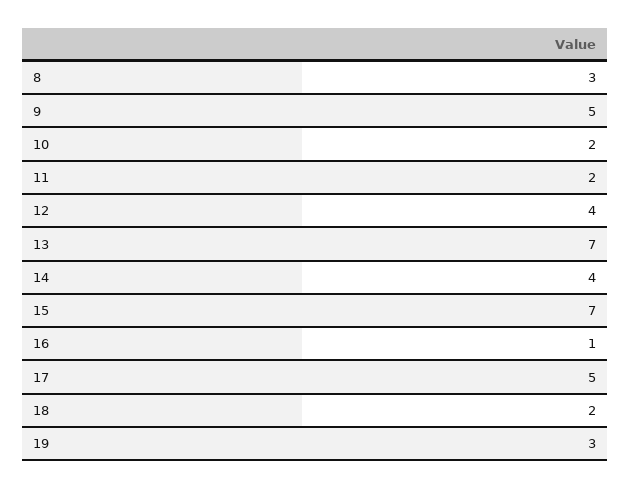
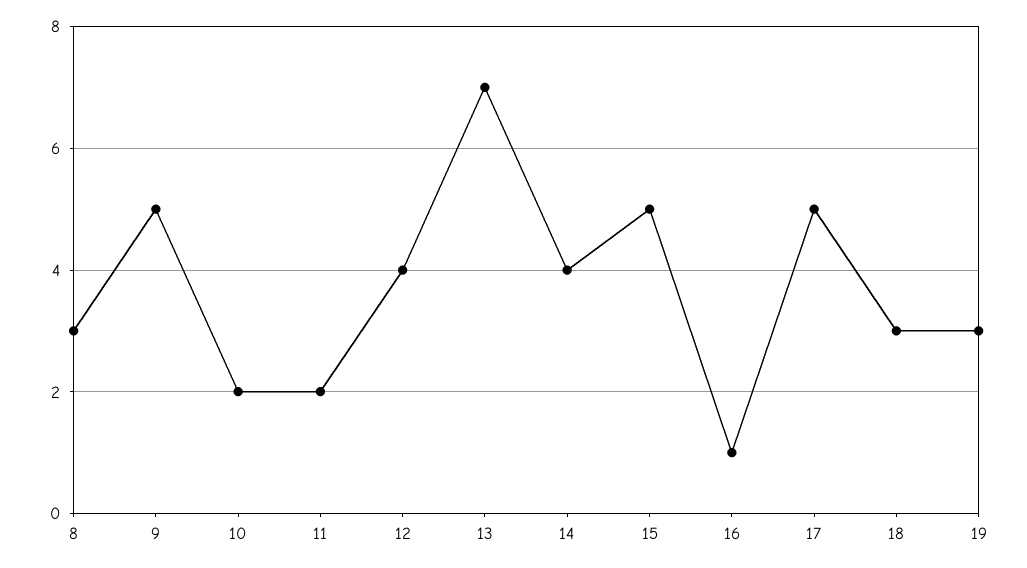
15: 7 -> 5
18: 2 -> 3

